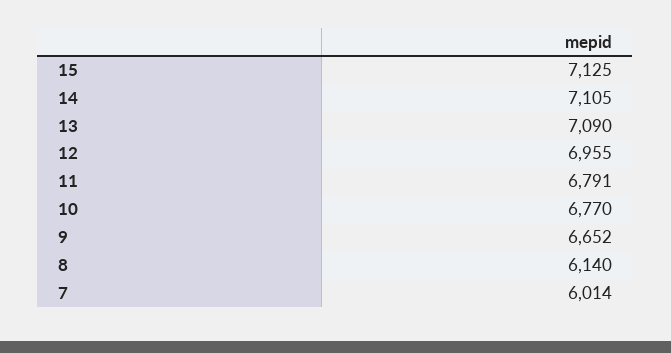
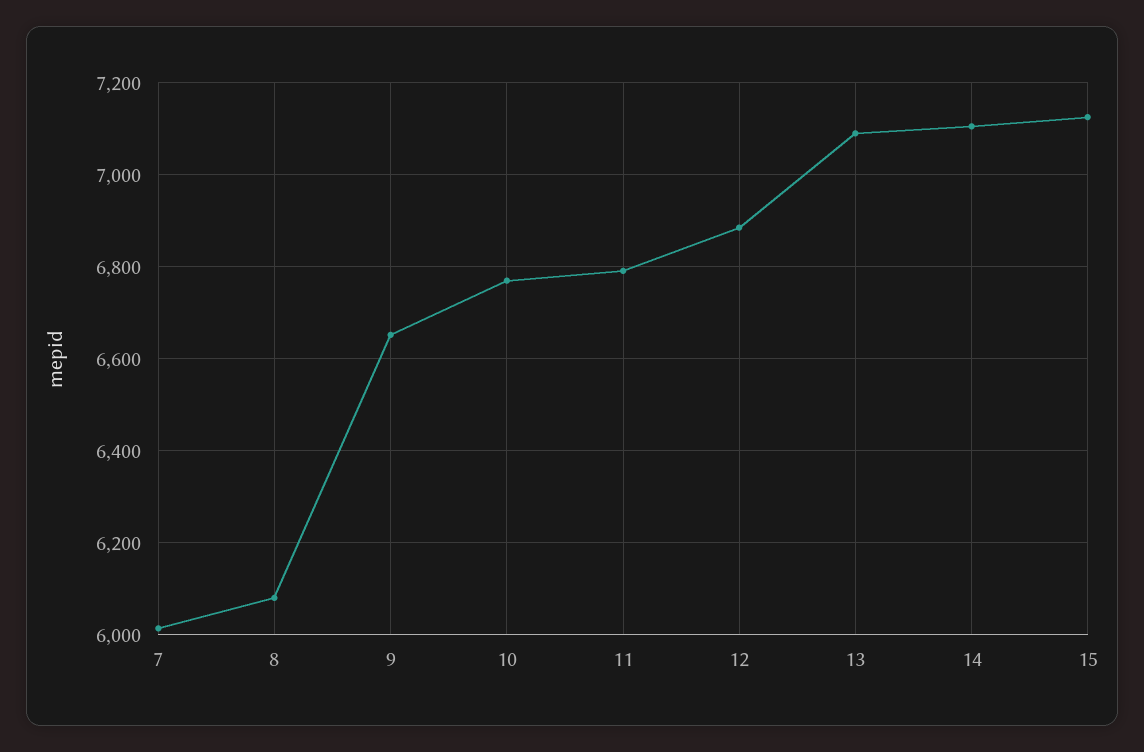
12: 6955 -> 6880
8: 6140 -> 6080

